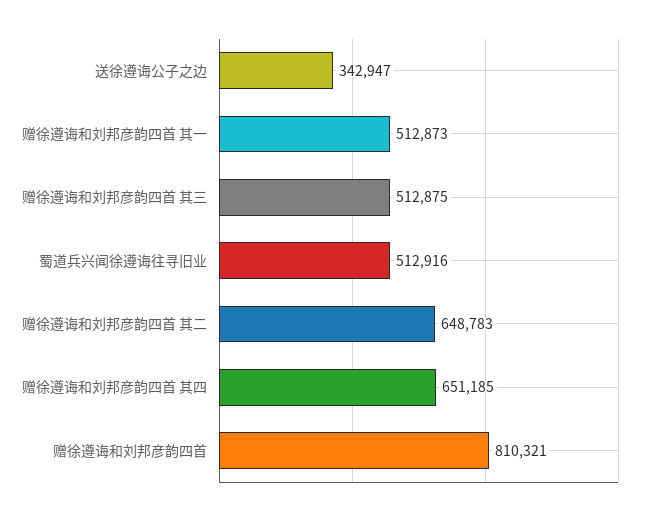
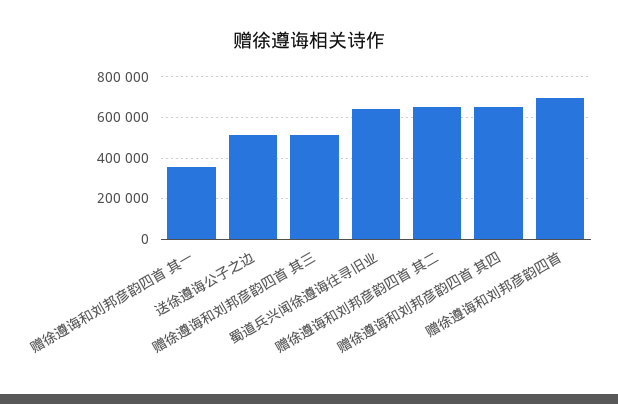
送徐遵诲公子之边: 342947 -> 500000
赠徐遵诲和刘邦彦韵四首 其一: 512873 -> 350000
蜀道兵兴闻徐遵诲往寻旧业: 512916 -> 650000
赠徐遵诲和刘邦彦韵四首: 810321 -> 700000

